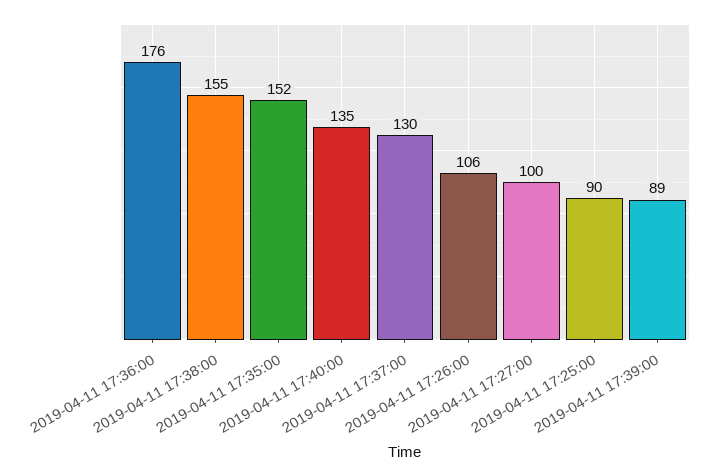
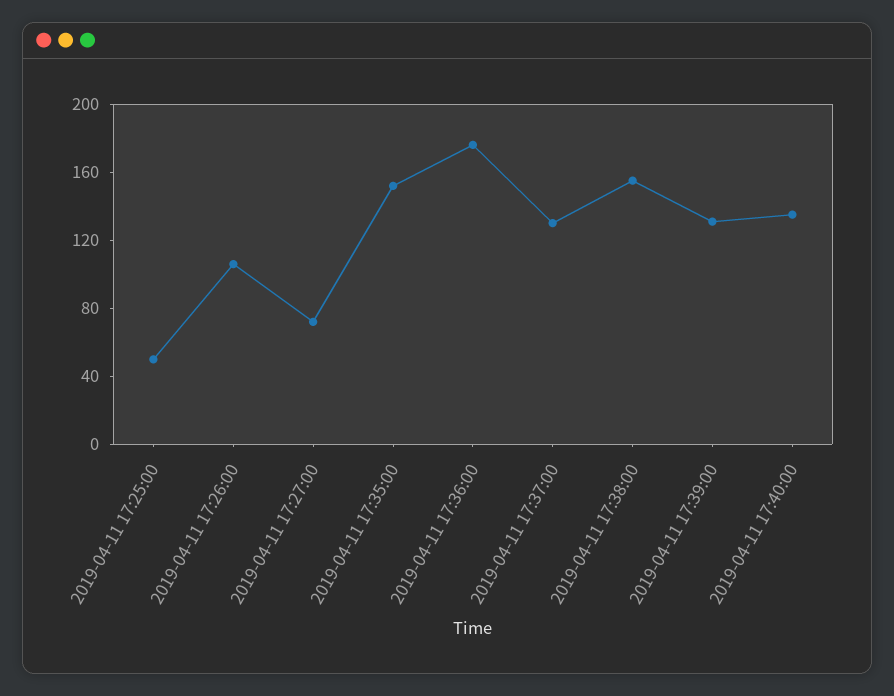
2019-04-11 17:27:00: 100 -> 70
2019-04-11 17:25:00: 90 -> 50
2019-04-11 17:39:00: 89 -> 130

